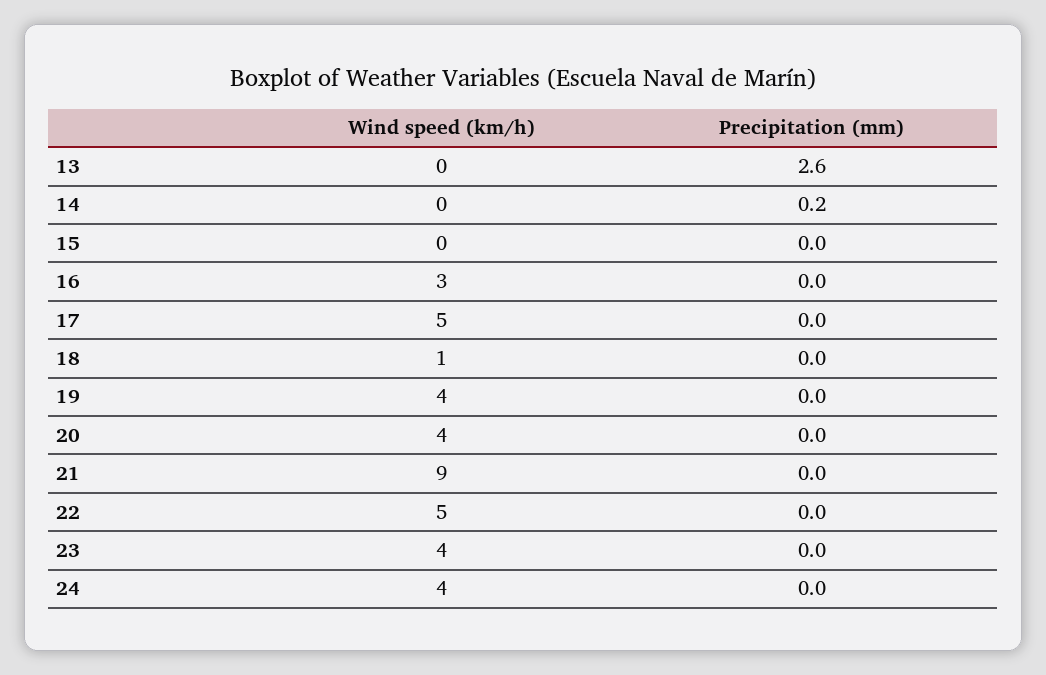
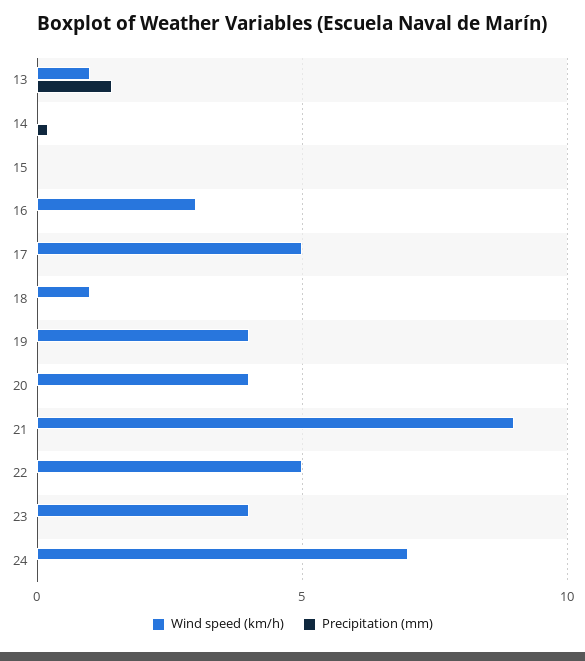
Wind speed (km/h), 13: 0 -> 1
Precipitation (mm), 13: 2.6 -> 1.5
Wind speed (km/h), 24: 4 -> 7

